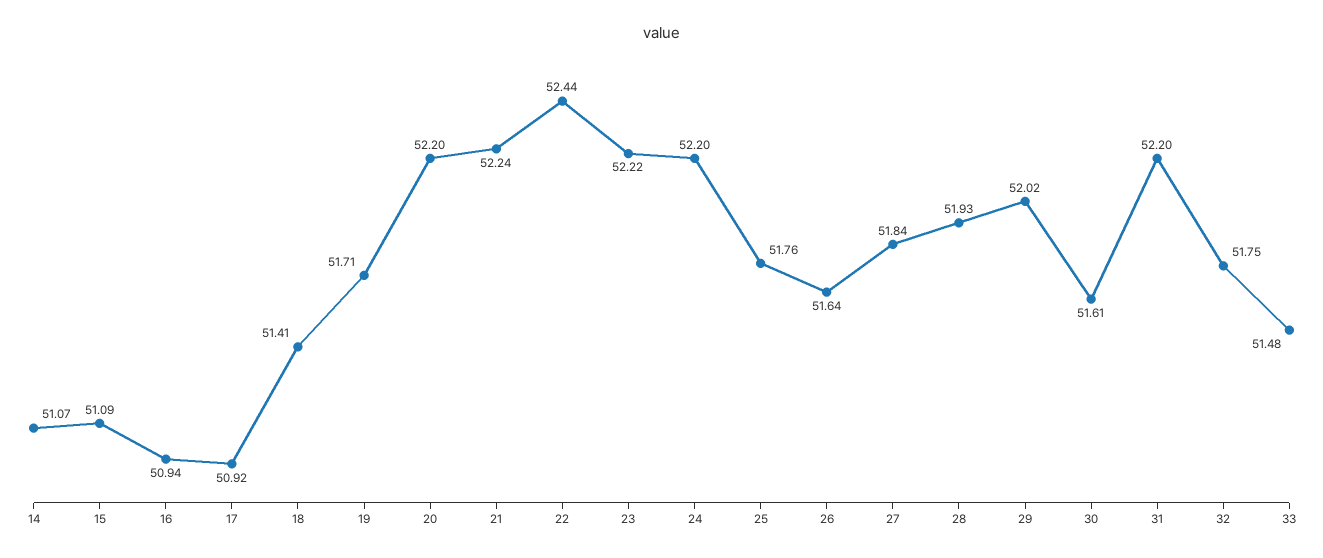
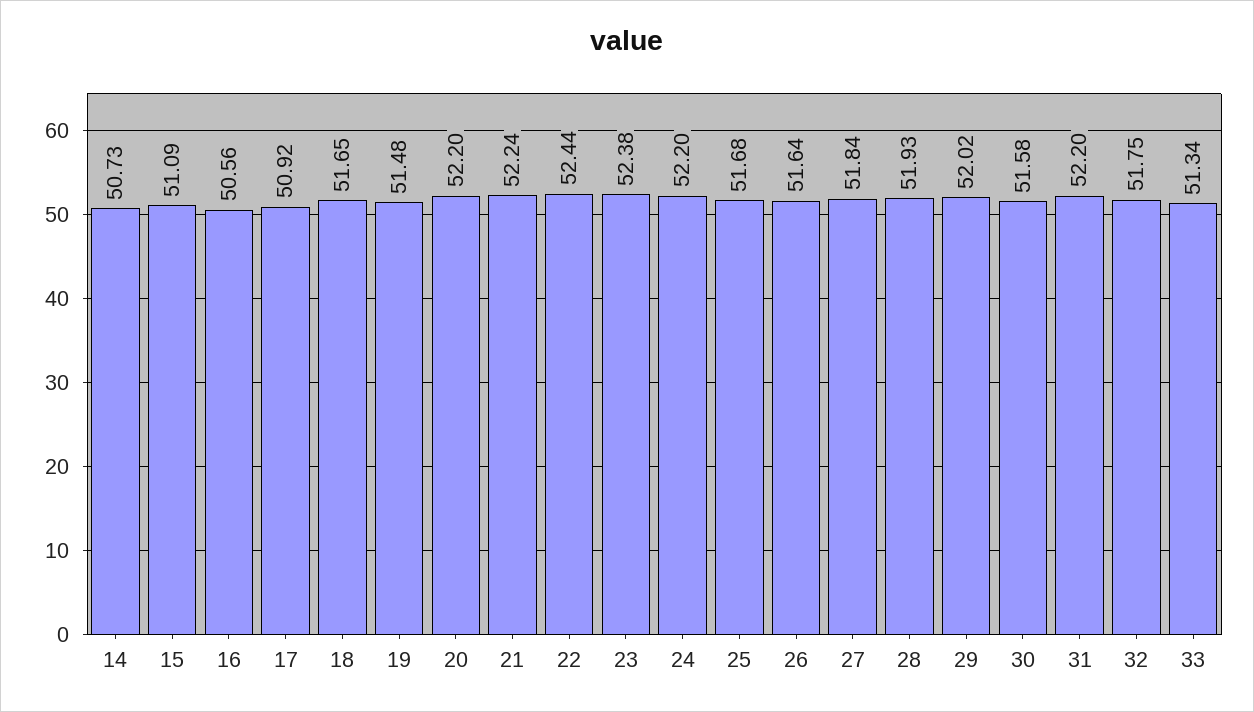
14: 51.07 -> 50.73
16: 50.94 -> 50.56
18: 51.41 -> 51.65
19: 51.71 -> 51.48
23: 52.22 -> 52.38
25: 51.76 -> 51.68
30: 51.61 -> 51.58
33: 51.48 -> 51.34

